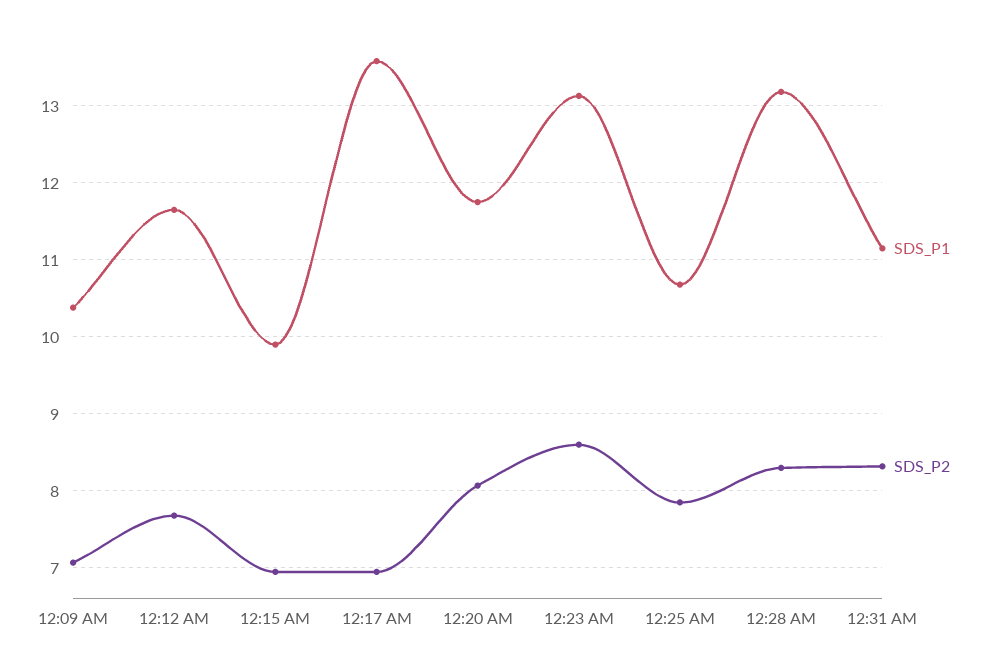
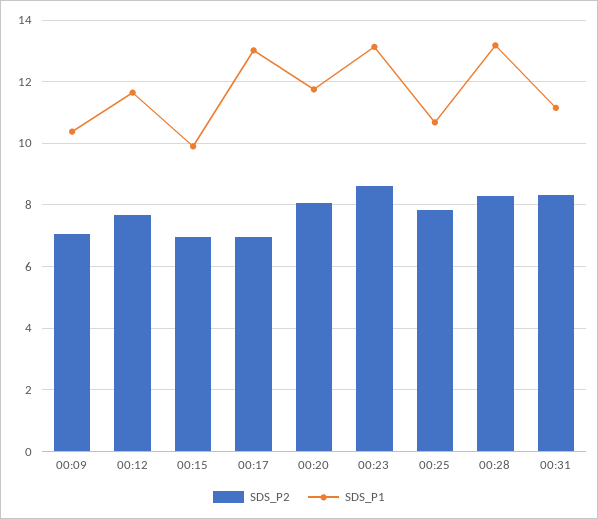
SDS_P1, 12:17 AM: 13.6 -> 13

